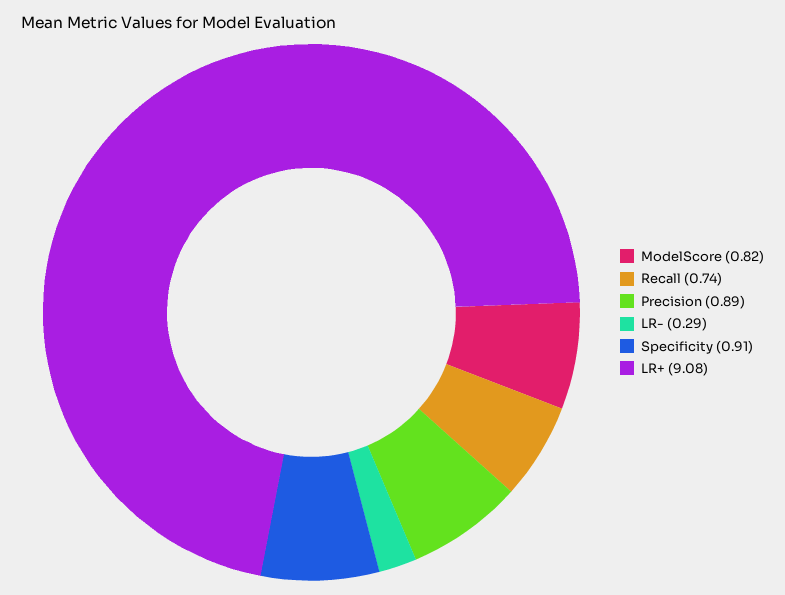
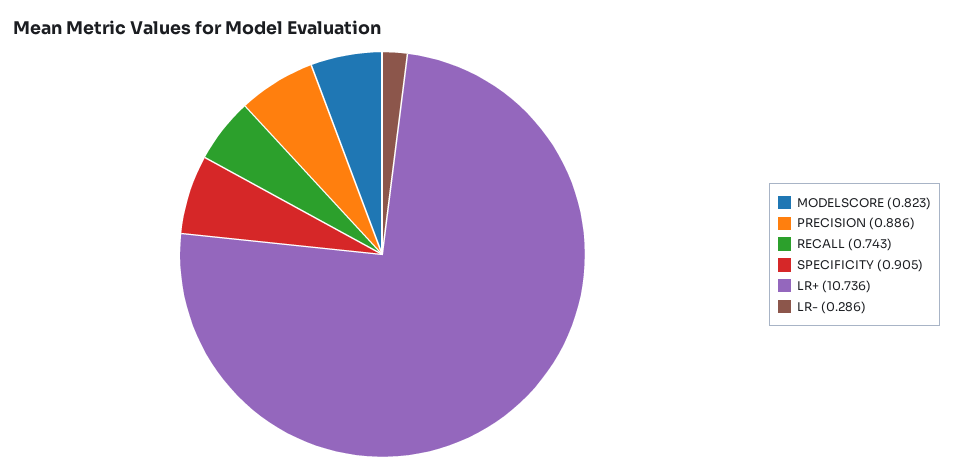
LR+: 9.08 -> 10.736

